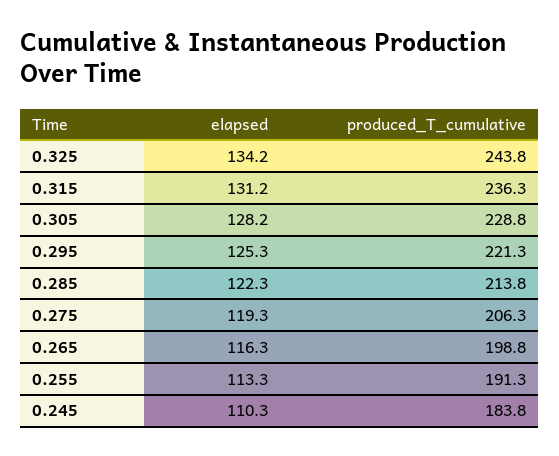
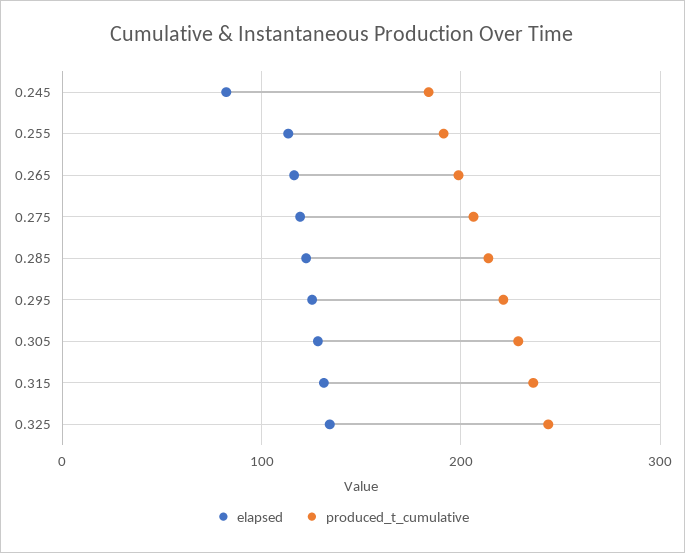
elapsed, 0.245: 110.3 -> 80

